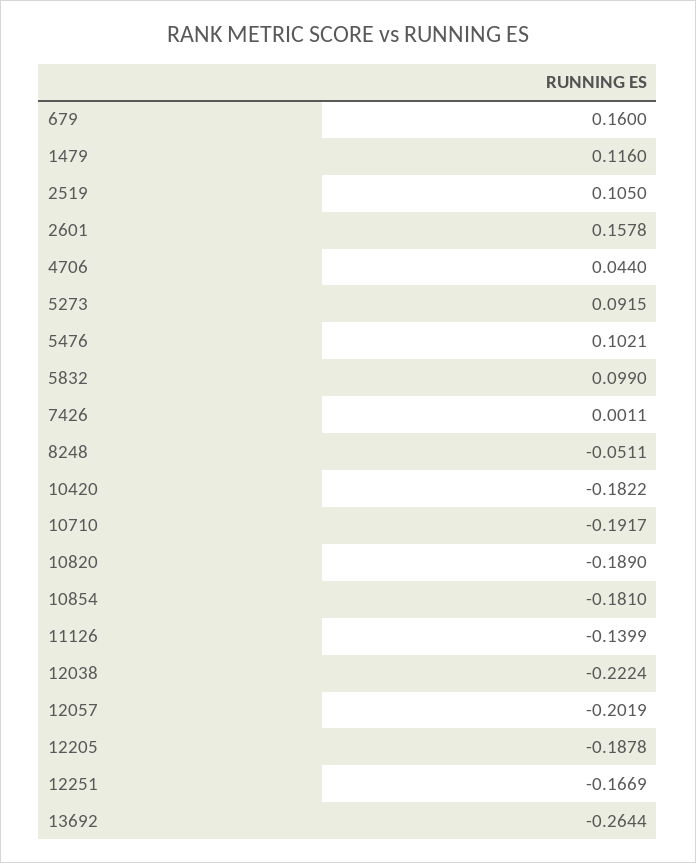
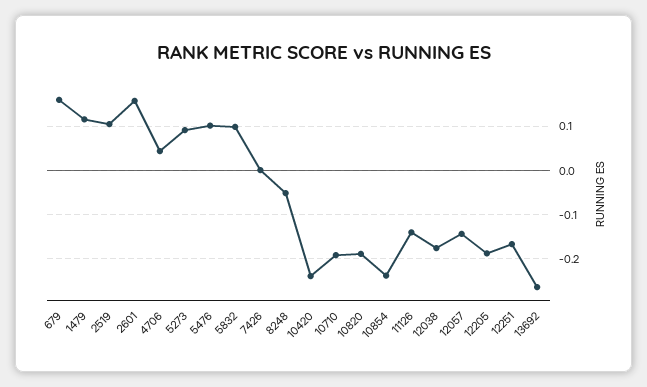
10420: -0.1822 -> -0.24
10854: -0.181 -> -0.24
12038: -0.2224 -> -0.18
12057: -0.2019 -> -0.14

